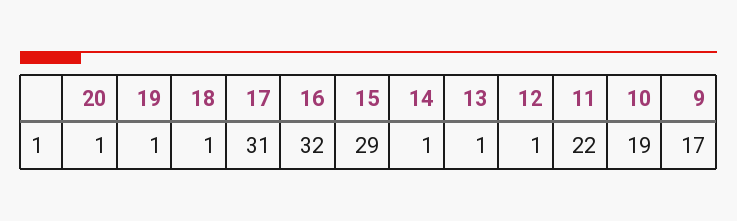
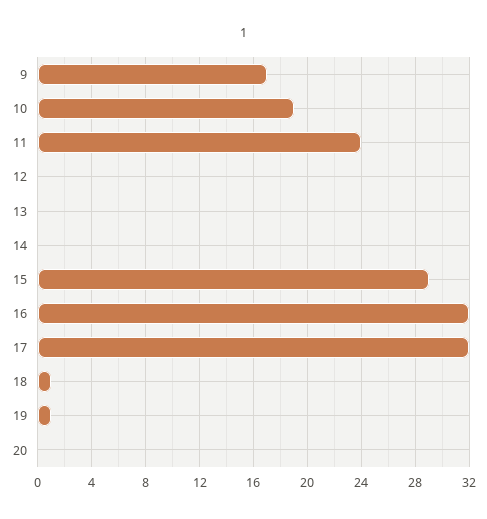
20: 1 -> 0
17: 31 -> 32
14: 1 -> 0
13: 1 -> 0
12: 1 -> 0
11: 22 -> 24

